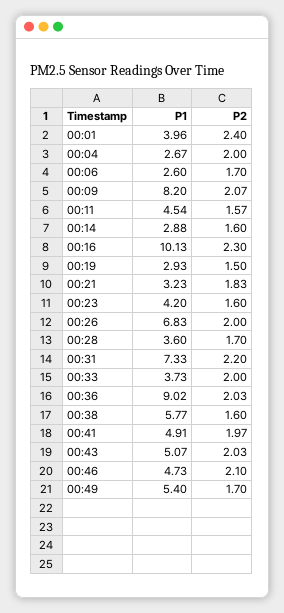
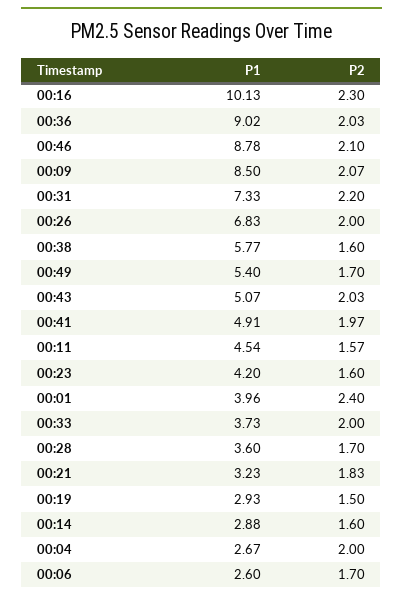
P1, 00:09: 8.2 -> 8.5
P1, 00:46: 4.73 -> 8.78

